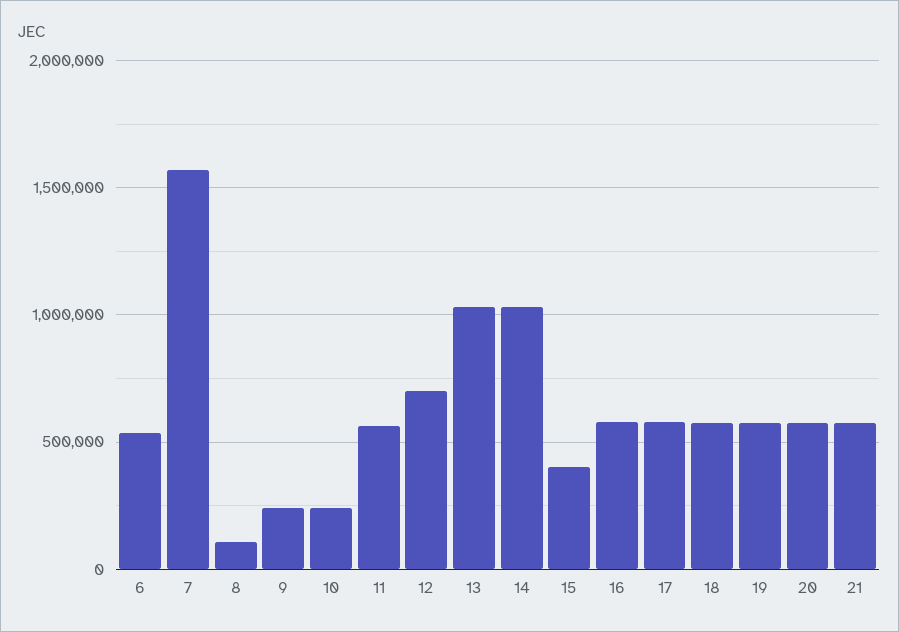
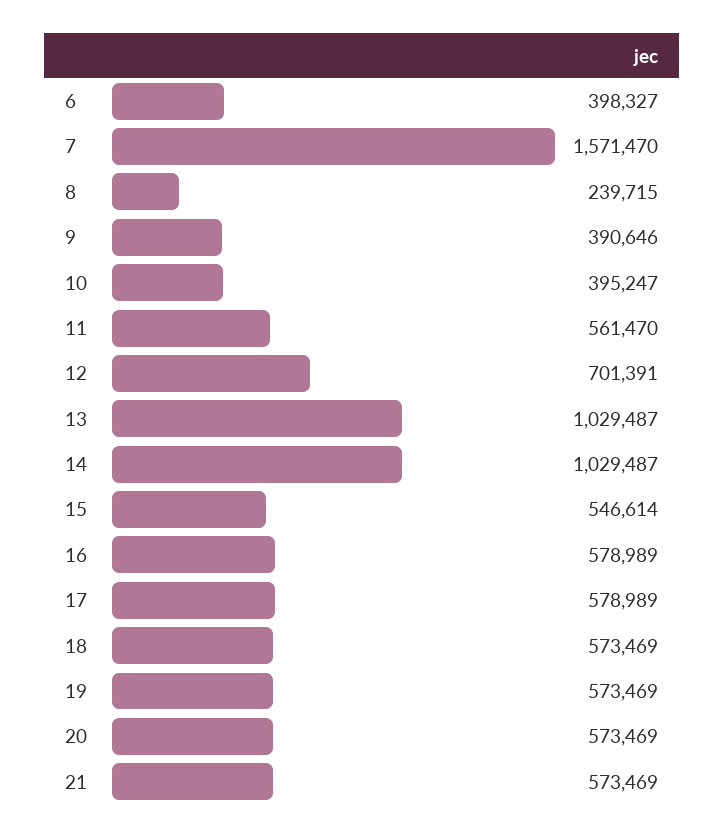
6: 550000 -> 398327
8: 100000 -> 239715
9: 250000 -> 390646
10: 250000 -> 395247
15: 400000 -> 546614

